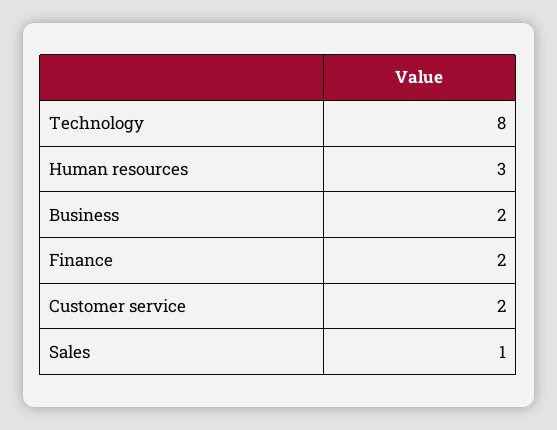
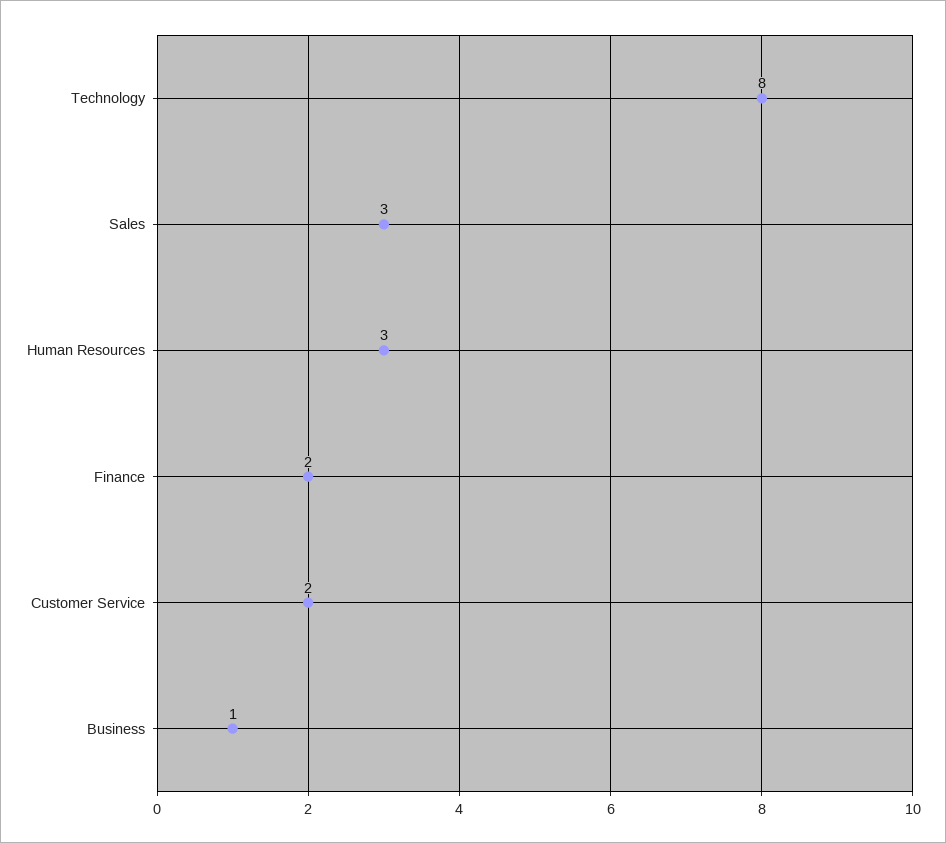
Business: 2 -> 1
Sales: 1 -> 3

